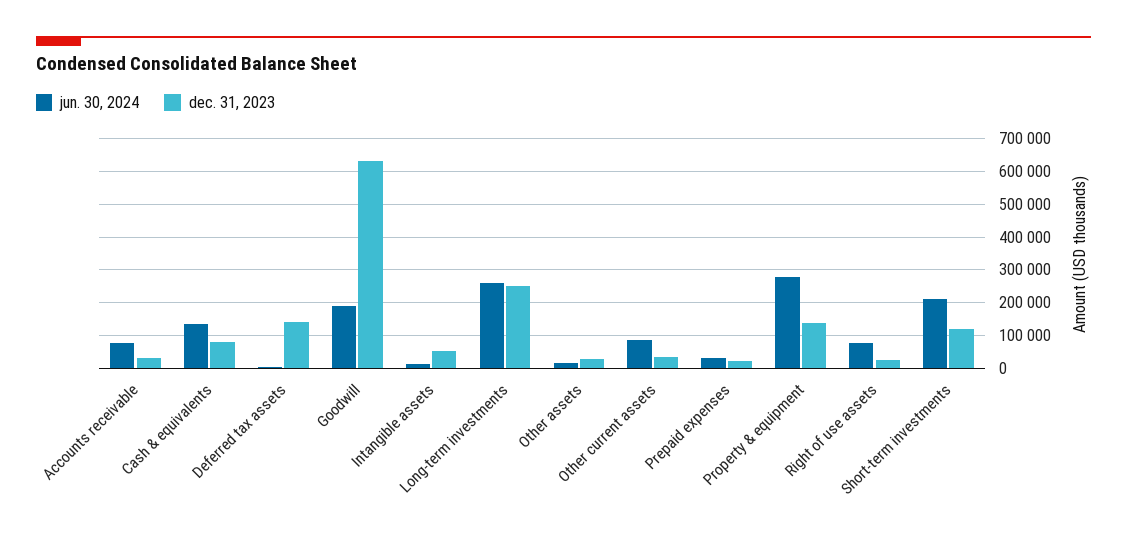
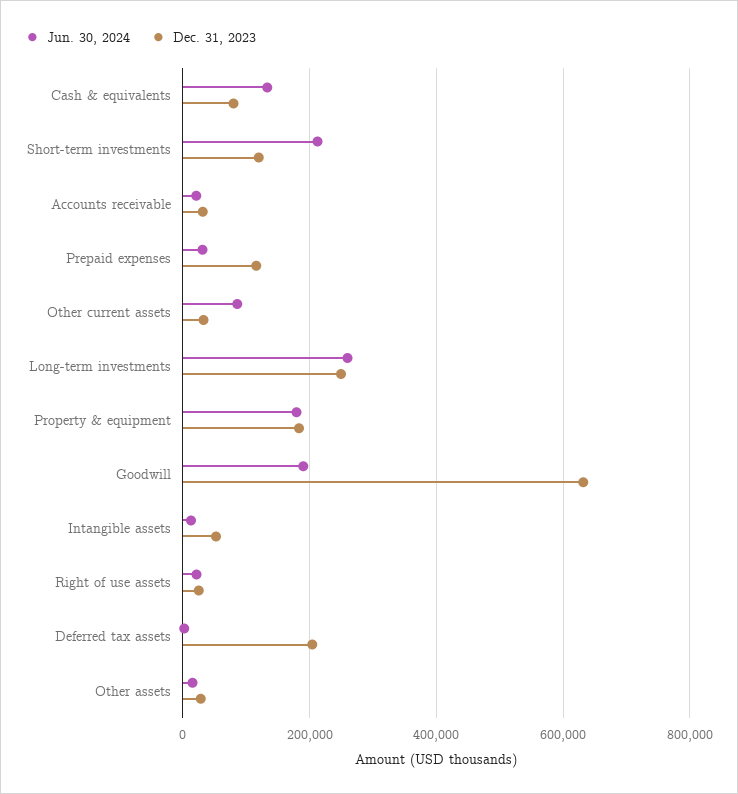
jun. 30, 2024, Accounts receivable: 80000 -> 20000
dec. 31, 2023, Deferred tax assets: 140000 -> 200000
dec. 31, 2023, Prepaid expenses: 20000 -> 120000
jun. 30, 2024, Property & equipment: 280000 -> 180000
dec. 31, 2023, Property & equipment: 140000 -> 180000
jun. 30, 2024, Right of use assets: 80000 -> 20000

